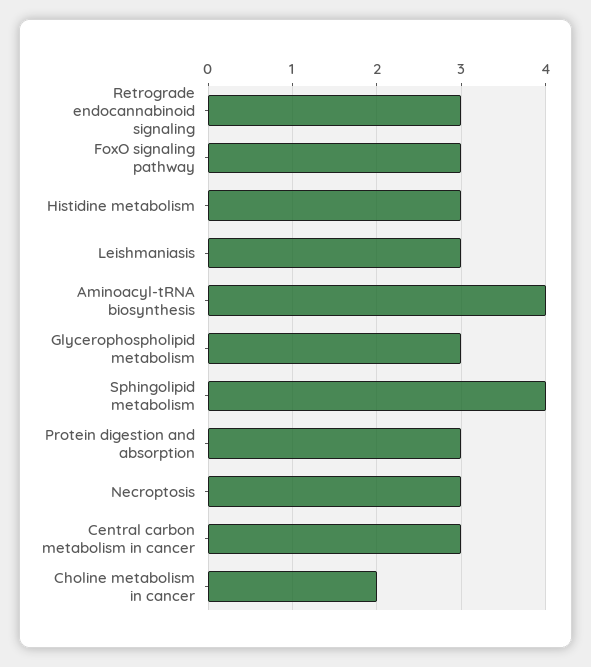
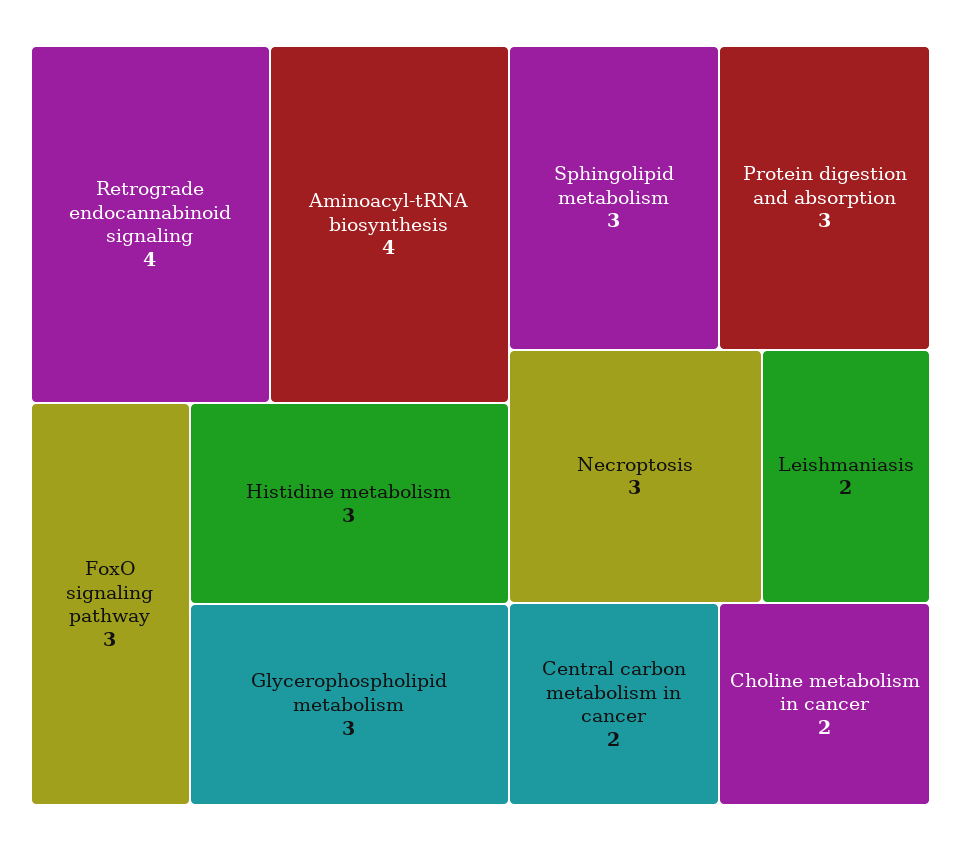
Retrograde endocannabinoid signaling: 3 -> 4
Leishmaniasis: 3 -> 2
Sphingolipid metabolism: 4 -> 3
Central carbon metabolism in cancer: 3 -> 2

